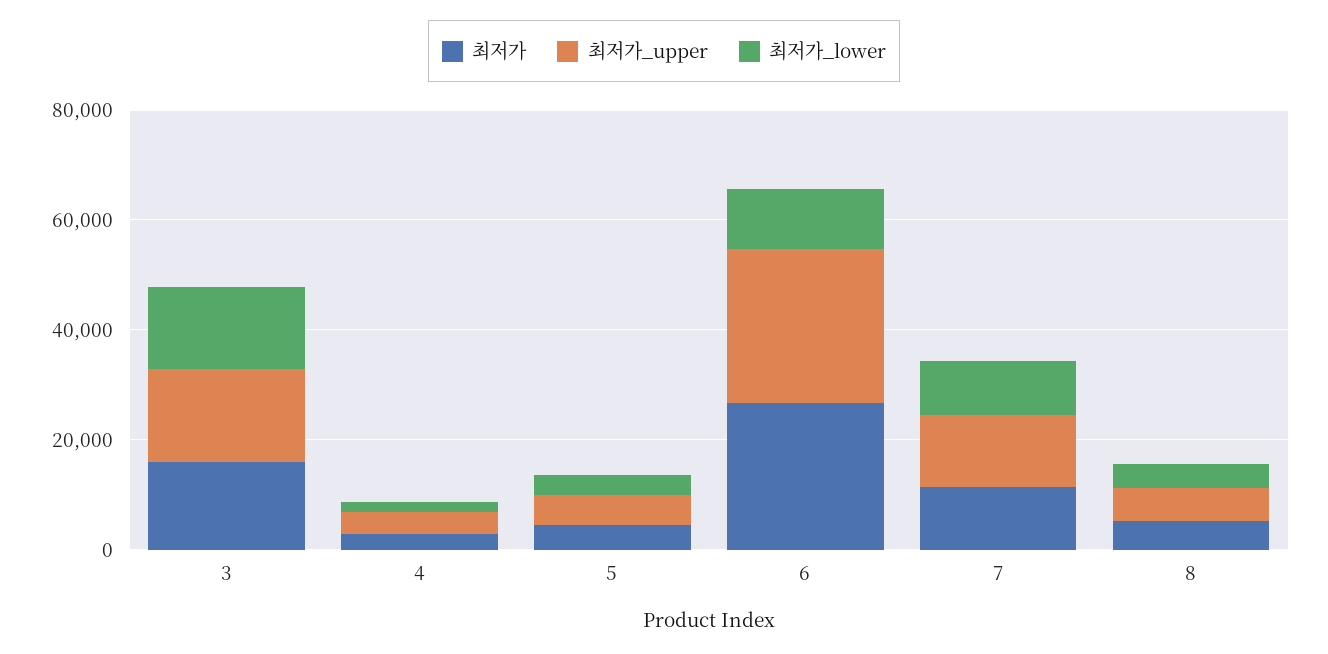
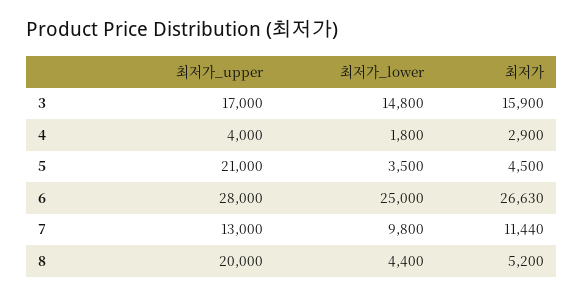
최저가_upper, 5: 5000 -> 21000
최저가_lower, 6: 10000 -> 25000
최저가_upper, 8: 5000 -> 20000

